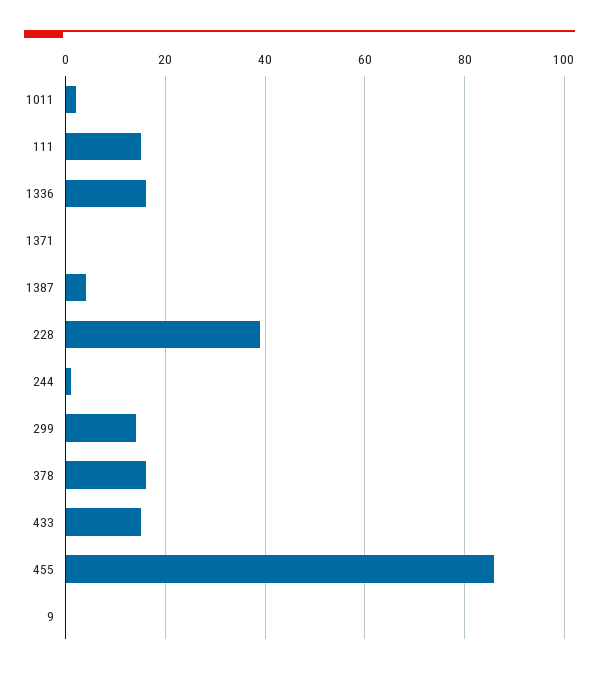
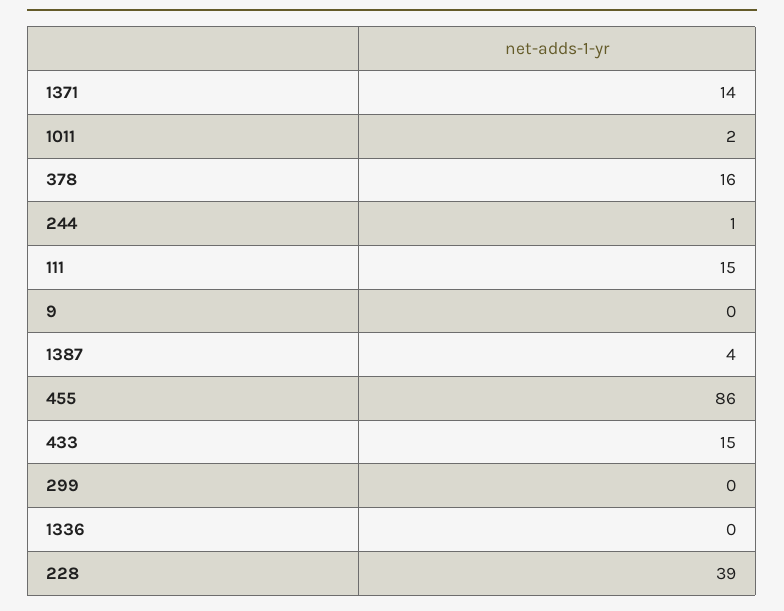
1336: 15 -> 0
1371: 0 -> 14
299: 15 -> 0

